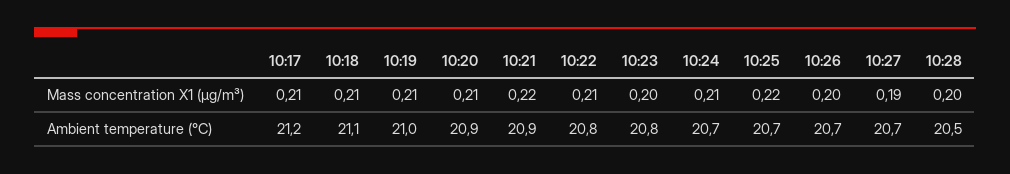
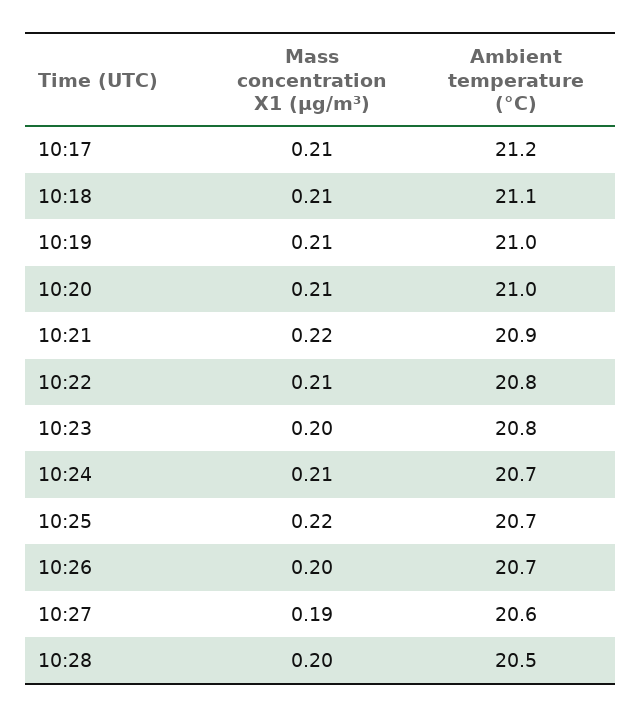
10:20, Ambient temperature (°C): 20.9 -> 21
10:27, Ambient temperature (°C): 20.7 -> 20.6

